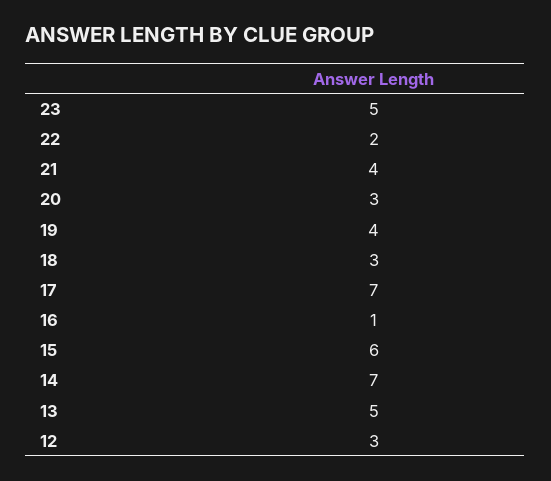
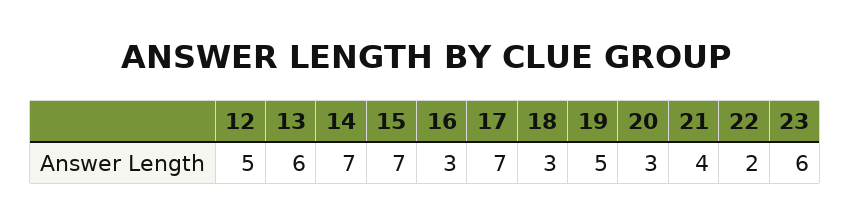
23: 5 -> 6
19: 4 -> 5
16: 1 -> 3
15: 6 -> 7
13: 5 -> 6
12: 3 -> 5

